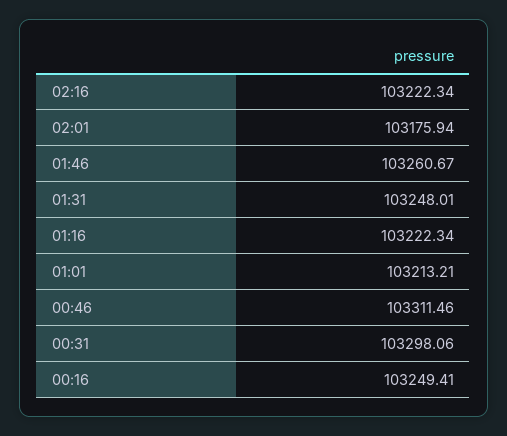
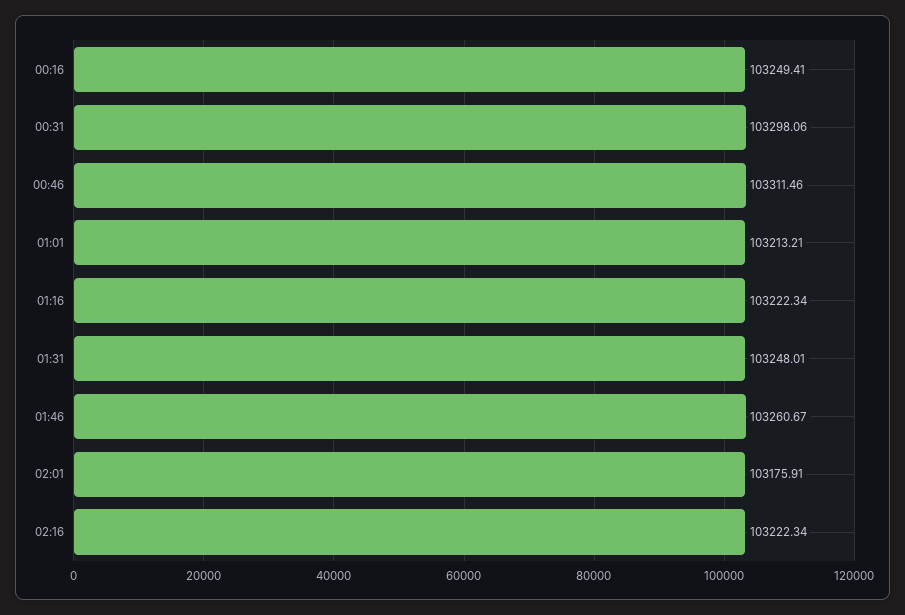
02:01: 103175.94 -> 103175.91

